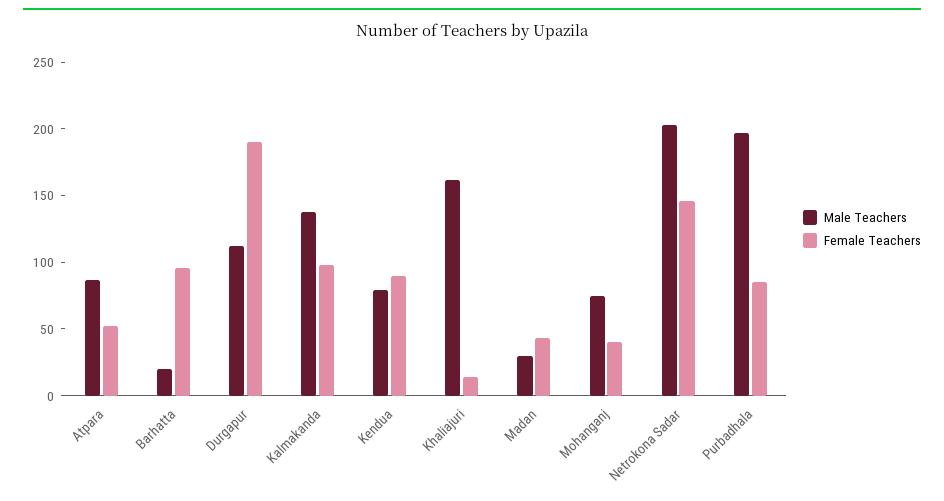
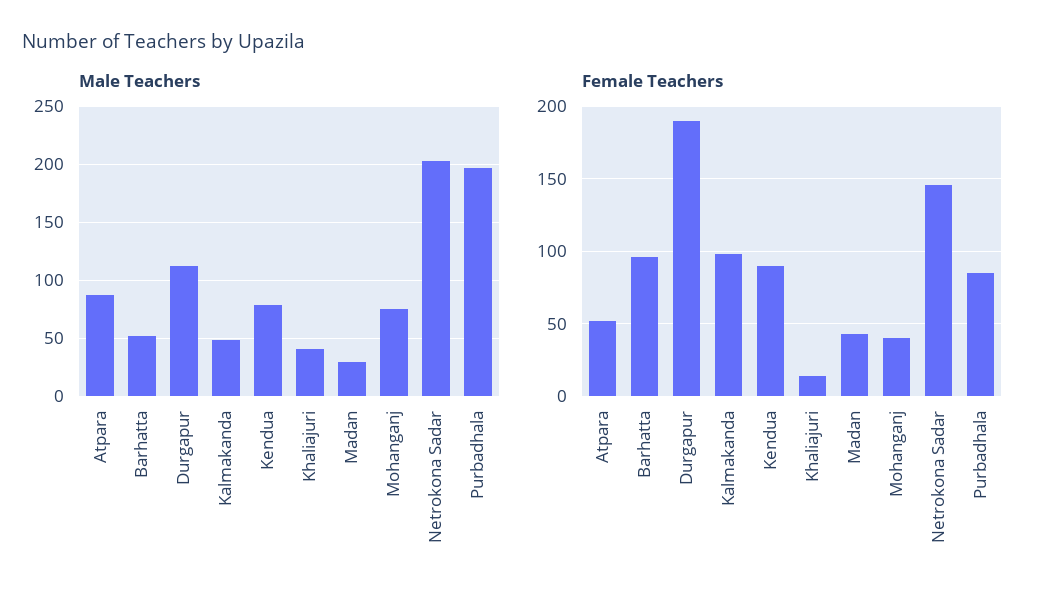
Male Teachers, Barhatta: 20 -> 50
Male Teachers, Kalmakanda: 140 -> 50
Male Teachers, Khaliajuri: 160 -> 40

